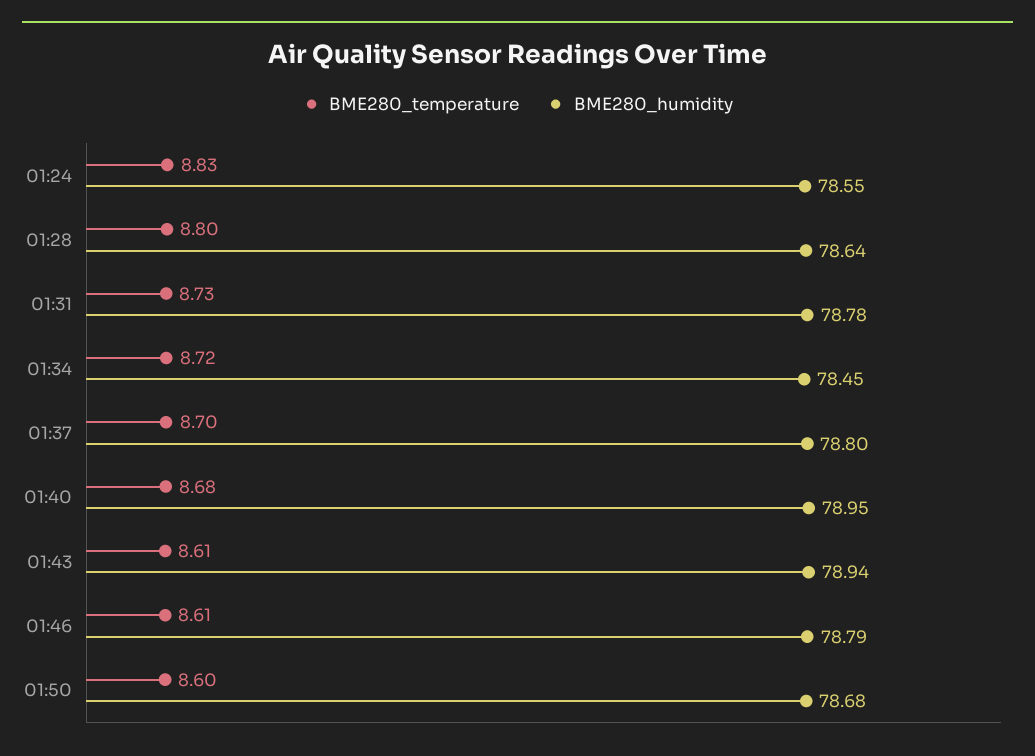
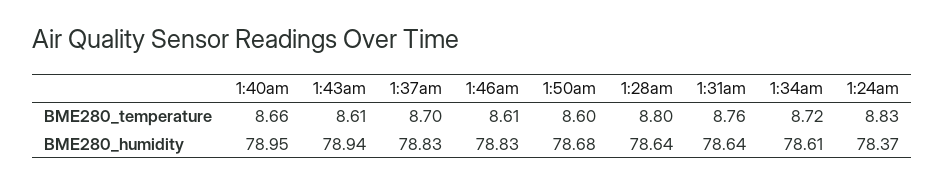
BME280_humidity, 01:24: 78.55 -> 78.37
BME280_temperature, 01:31: 8.73 -> 8.76
BME280_humidity, 01:31: 78.78 -> 78.64
BME280_humidity, 01:34: 78.45 -> 78.61
BME280_humidity, 01:37: 78.8 -> 78.83
BME280_temperature, 01:40: 8.68 -> 8.66
BME280_humidity, 01:46: 78.79 -> 78.83

